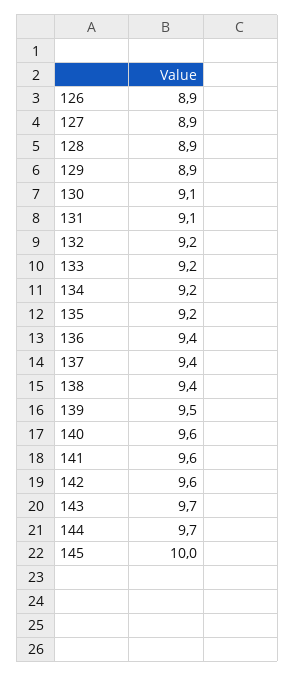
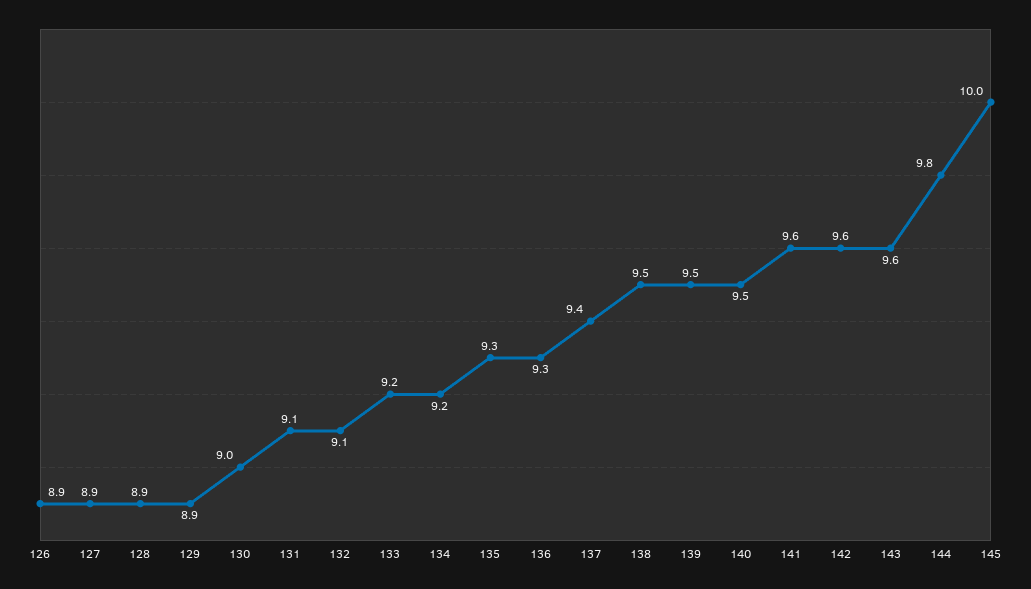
130: 9.1 -> 9
132: 9.2 -> 9.1
135: 9.2 -> 9.3
136: 9.4 -> 9.3
138: 9.4 -> 9.5
140: 9.6 -> 9.5
143: 9.7 -> 9.6
144: 9.7 -> 9.8

